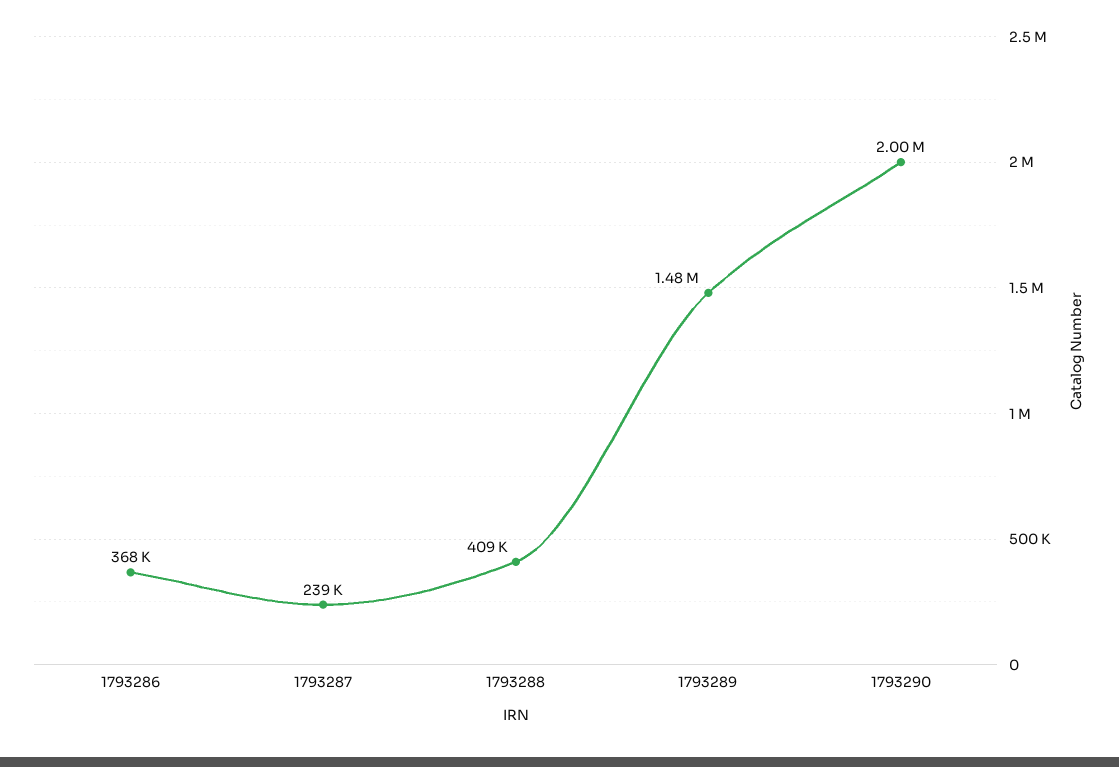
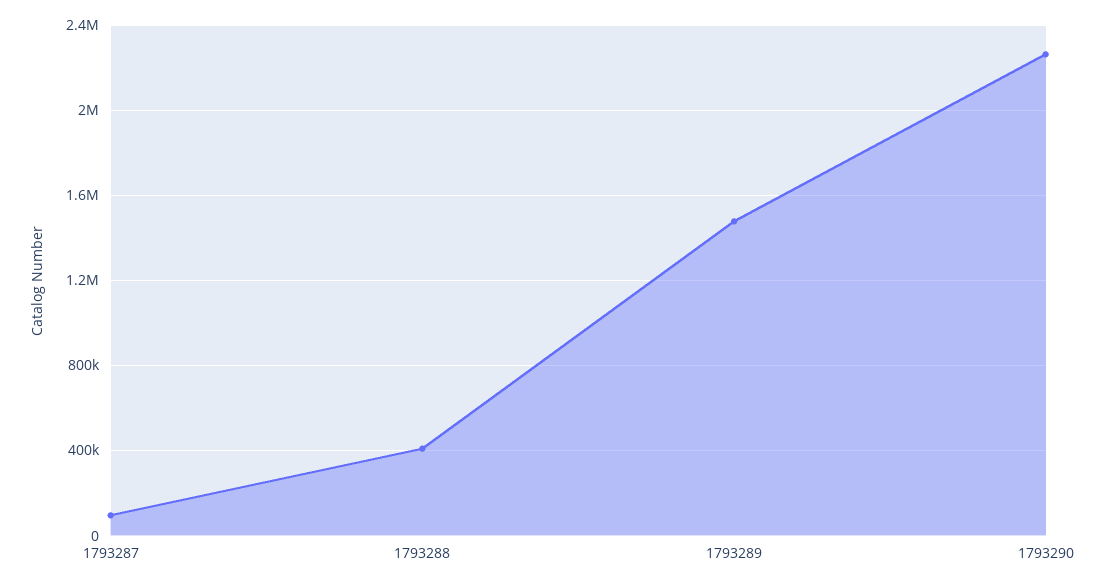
1793286: 368000 -> none
1793287: 239000 -> 100000
1793290: 2000000 -> 2250000

